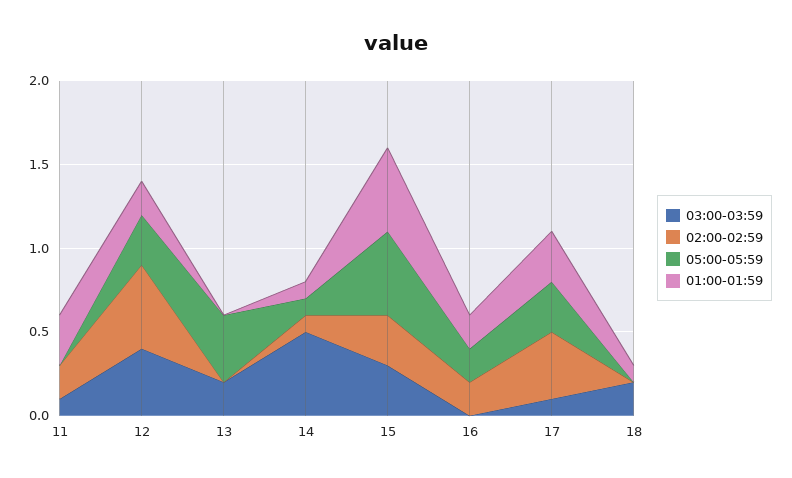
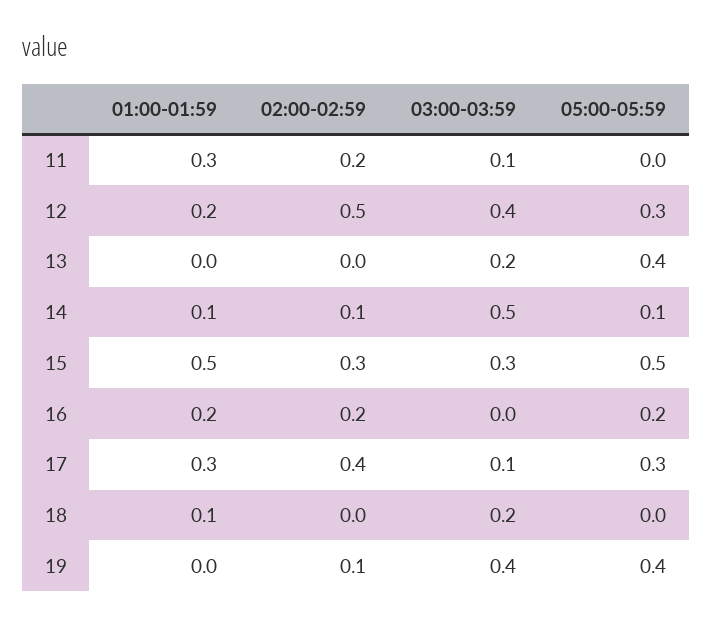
01:00-01:59, 19: none -> 0
02:00-02:59, 19: none -> 0.1
03:00-03:59, 19: none -> 0.4
05:00-05:59, 19: none -> 0.4

